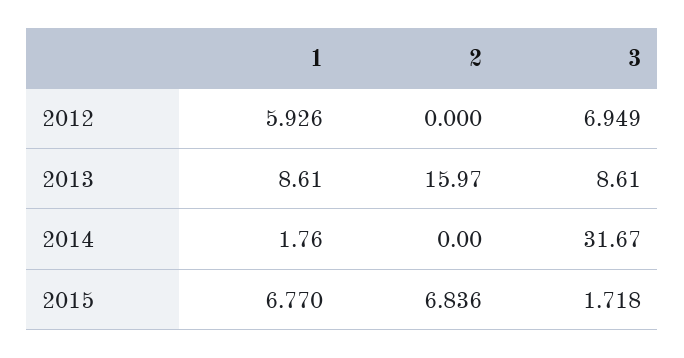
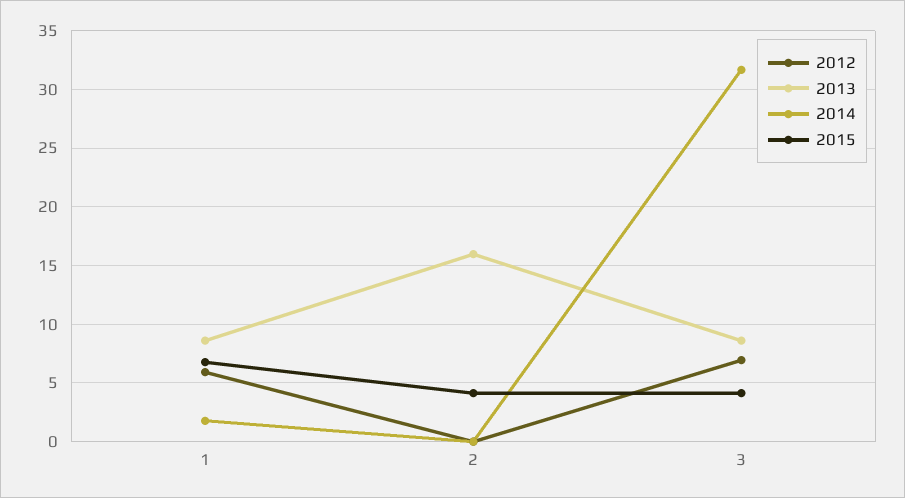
2015, 2: 6.836 -> 4
2015, 3: 1.718 -> 4

